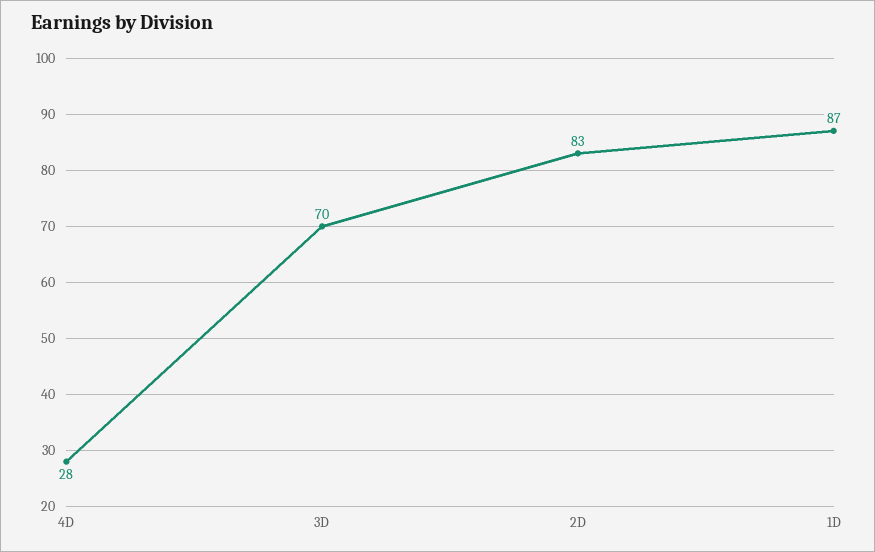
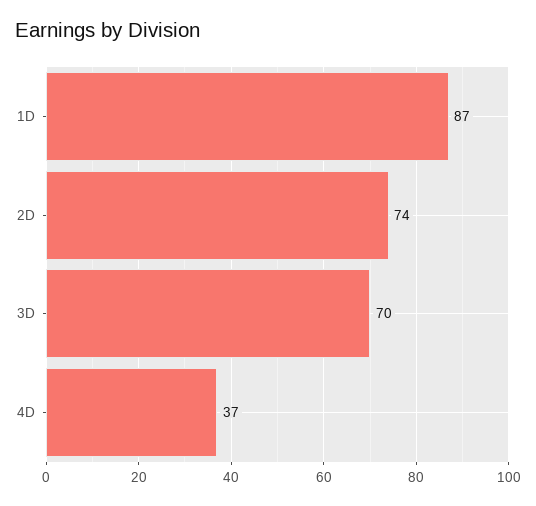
4D: 28 -> 37
2D: 83 -> 74

